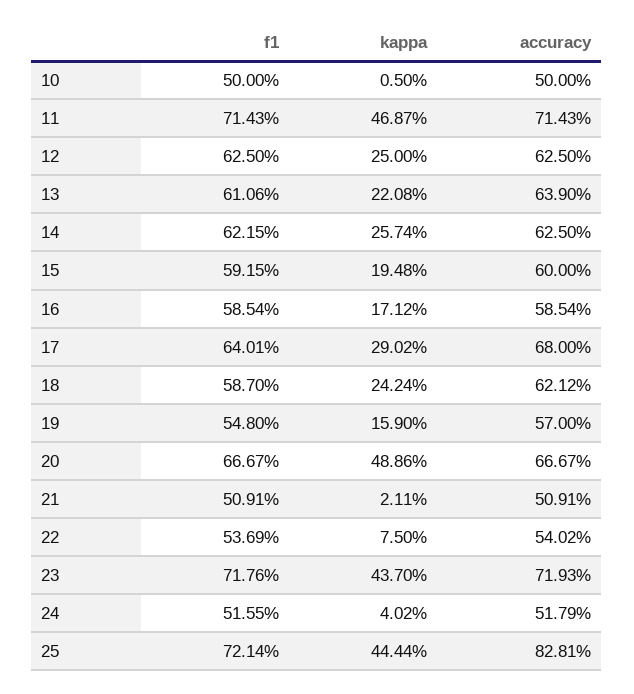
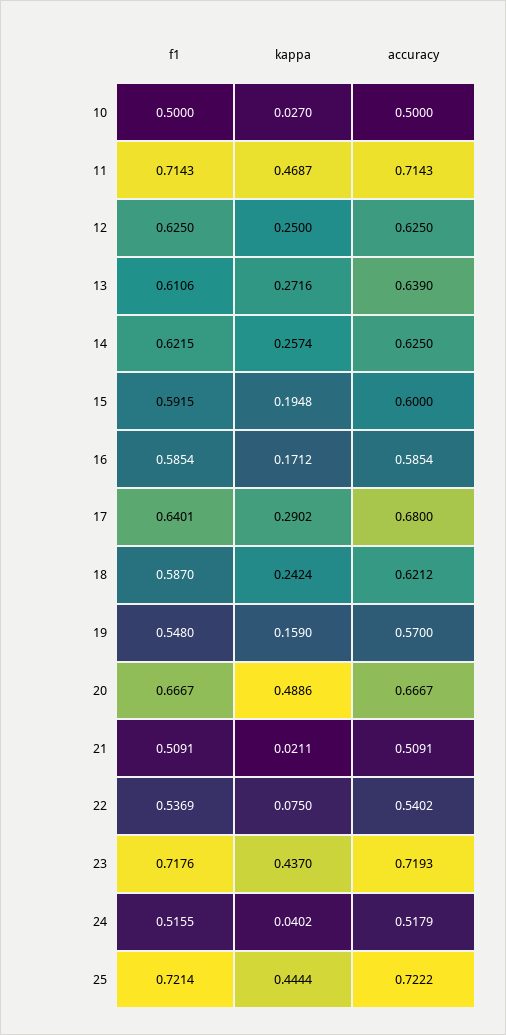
kappa, 10: 0.005 -> 0.027
kappa, 13: 0.2208 -> 0.2716
accuracy, 25: 0.8281 -> 0.7222

